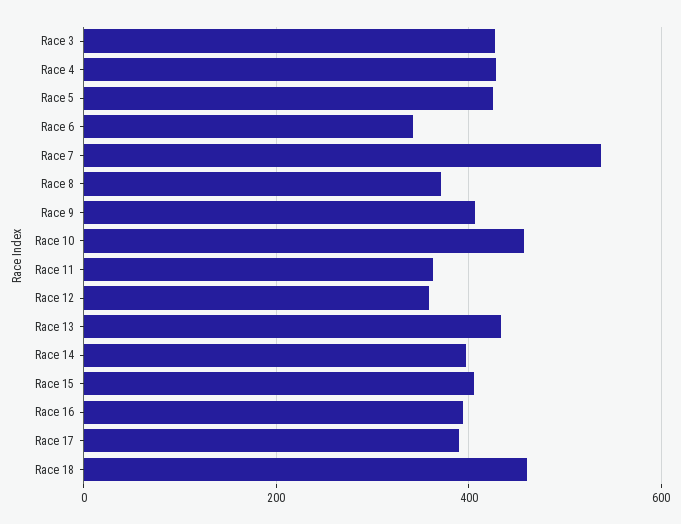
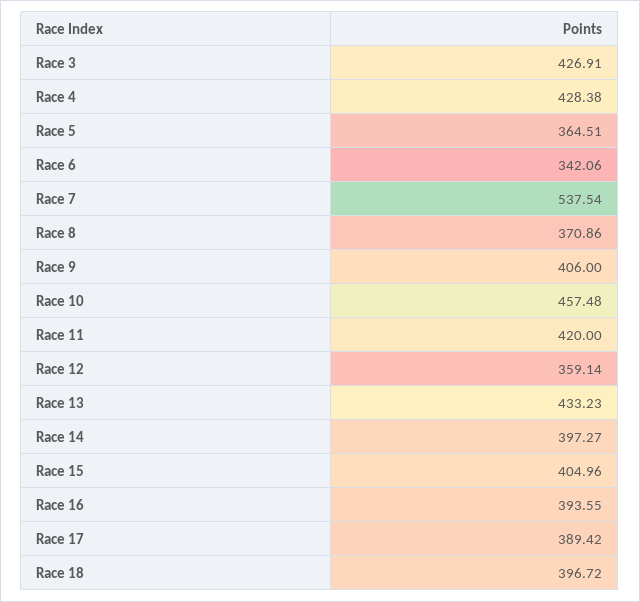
Race 5: 420 -> 364.51
Race 11: 360 -> 420
Race 18: 460 -> 396.72

